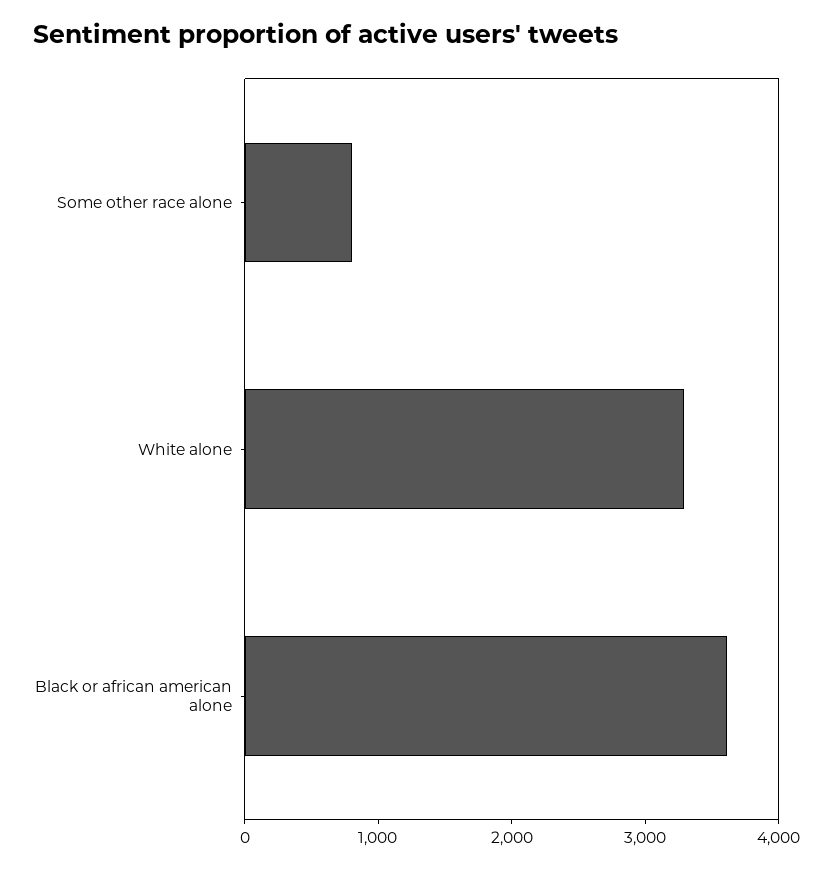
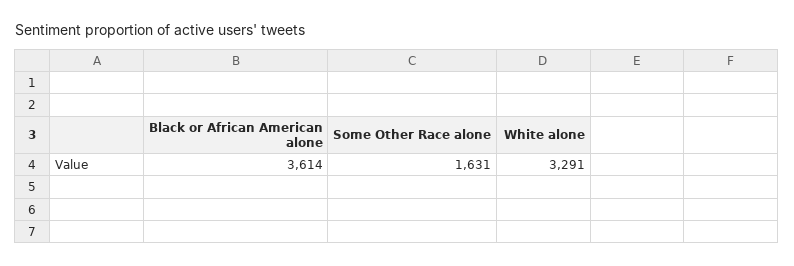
Some other race alone: 800 -> 1631

